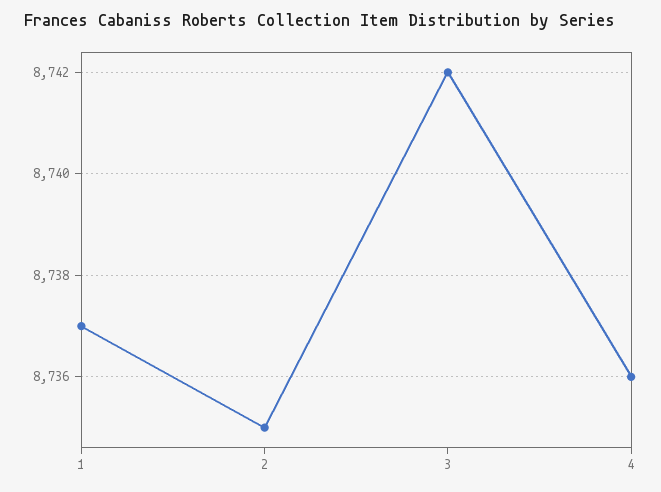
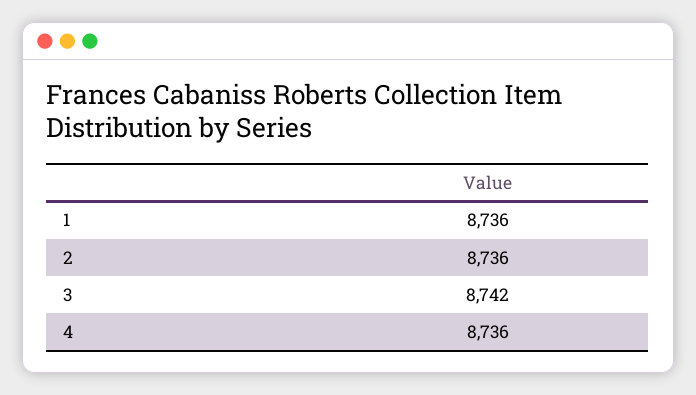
1: 8737 -> 8736
2: 8735 -> 8736

